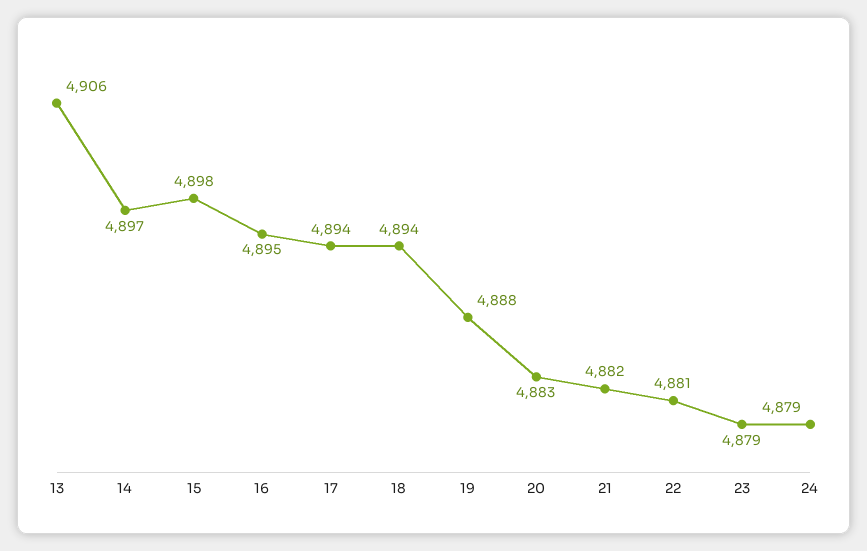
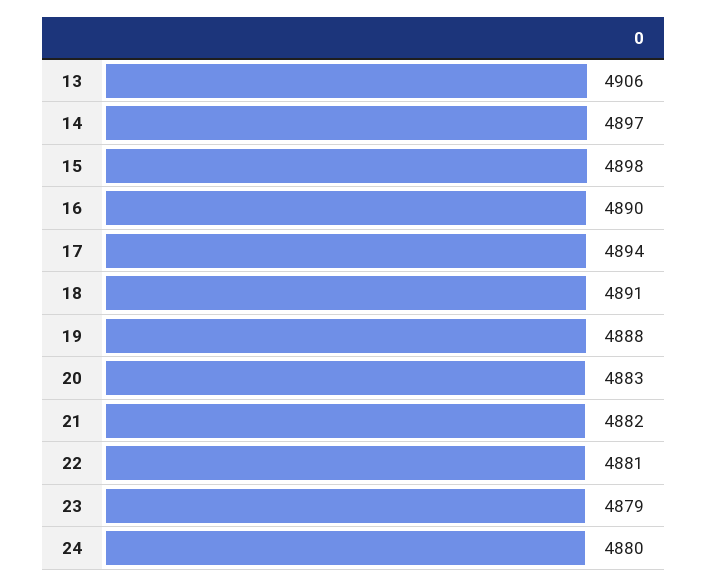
16: 4895 -> 4890
18: 4894 -> 4891
24: 4879 -> 4880

